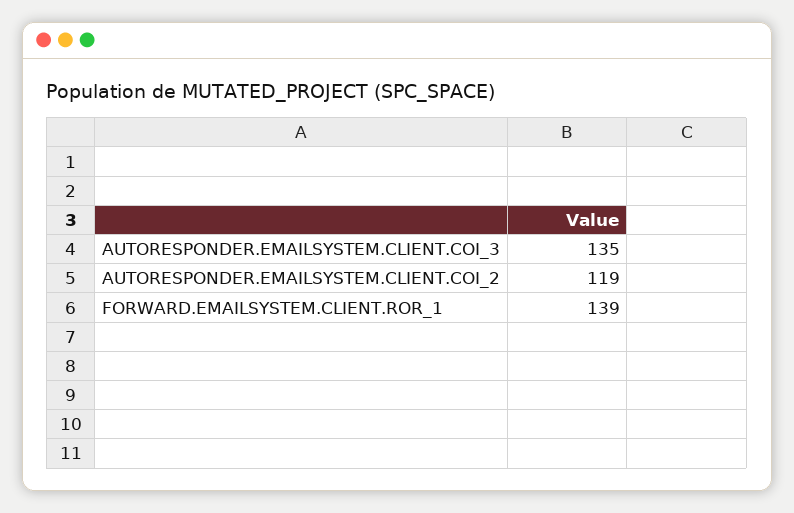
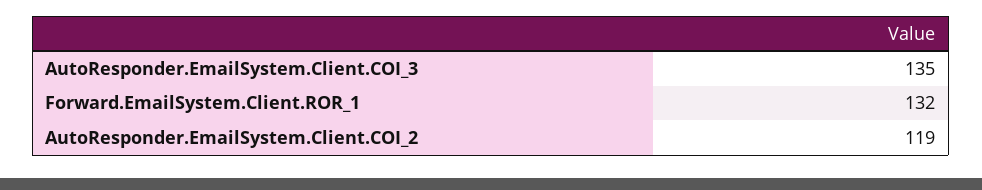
FORWARD.EMAILSYSTEM.CLIENT.ROR_1: 139 -> 132

